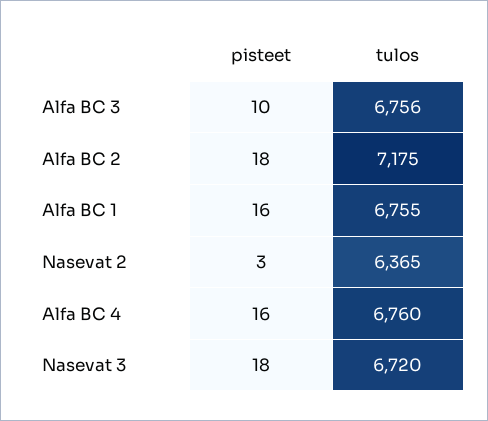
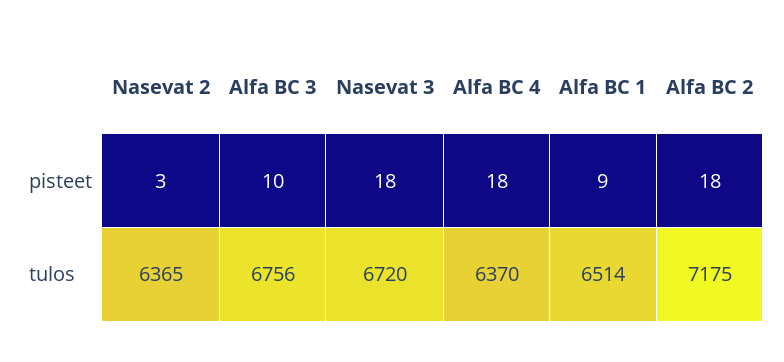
pisteet, Alfa BC 1: 16 -> 9
tulos, Alfa BC 1: 6755 -> 6514
pisteet, Alfa BC 4: 16 -> 18
tulos, Alfa BC 4: 6760 -> 6370

